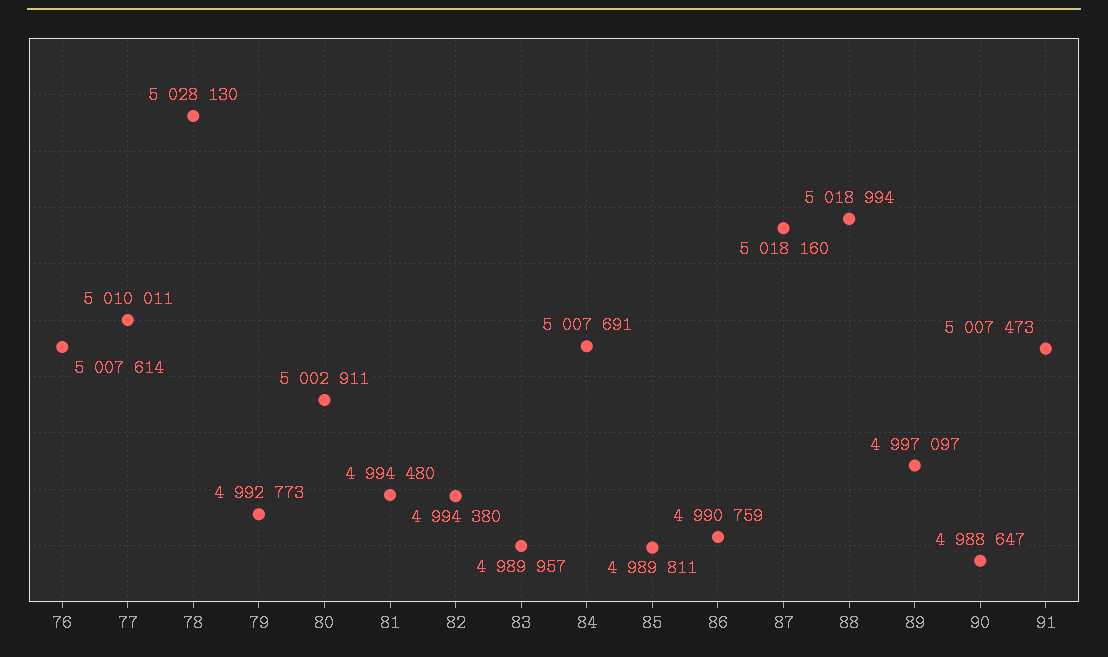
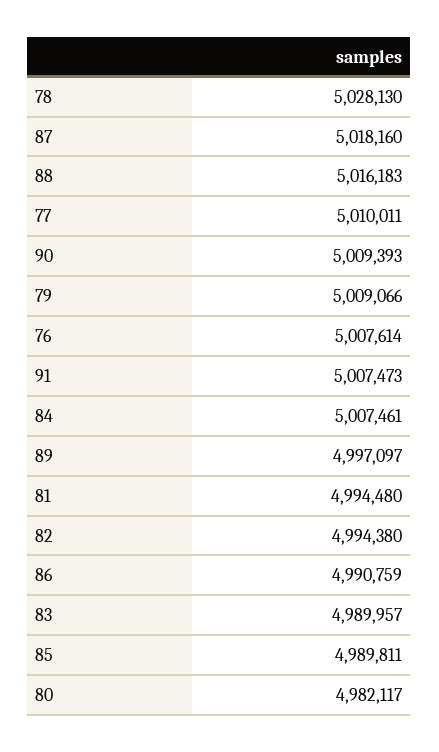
79: 4992773 -> 5009066
80: 5002911 -> 4982117
84: 5007691 -> 5007461
88: 5018994 -> 5016183
90: 4988647 -> 5009393

